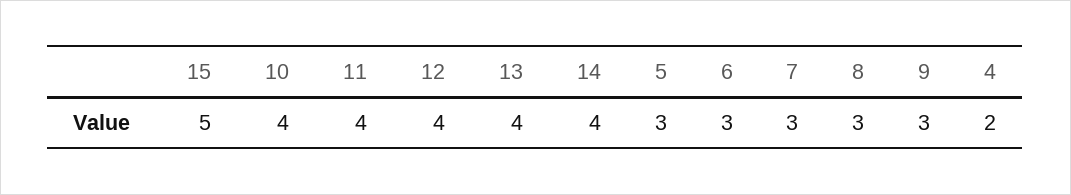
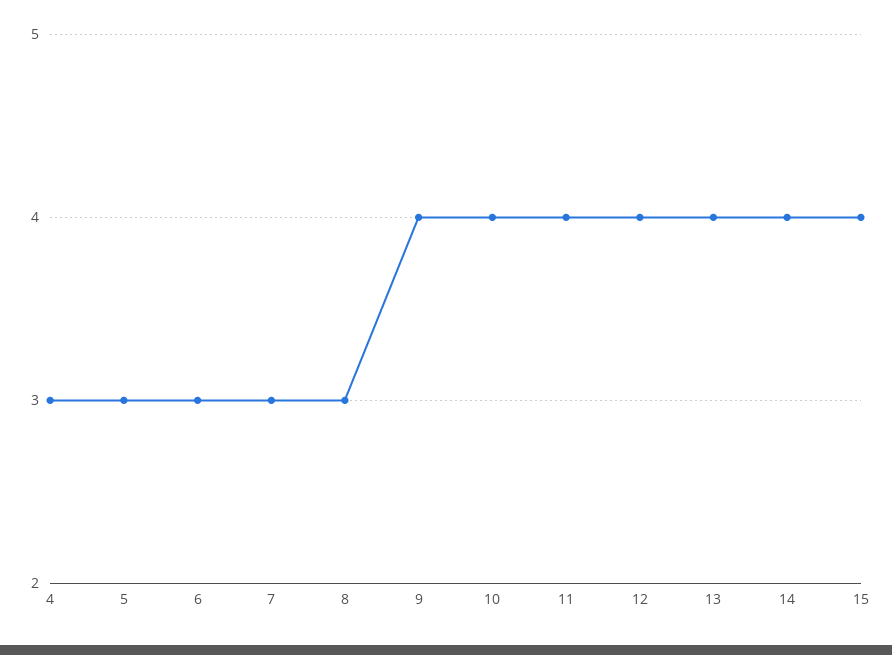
15: 5 -> 4
9: 3 -> 4
4: 2 -> 3

